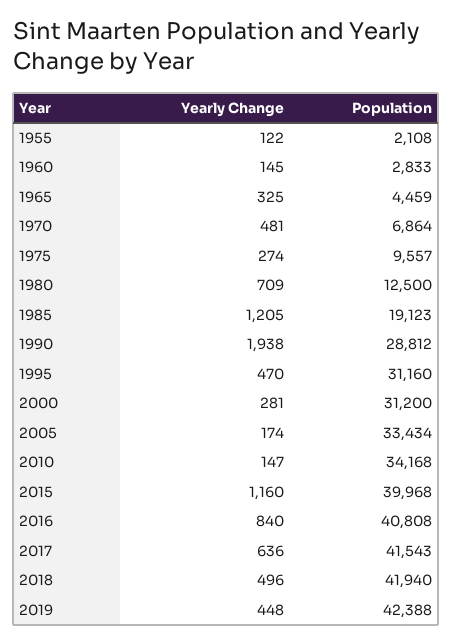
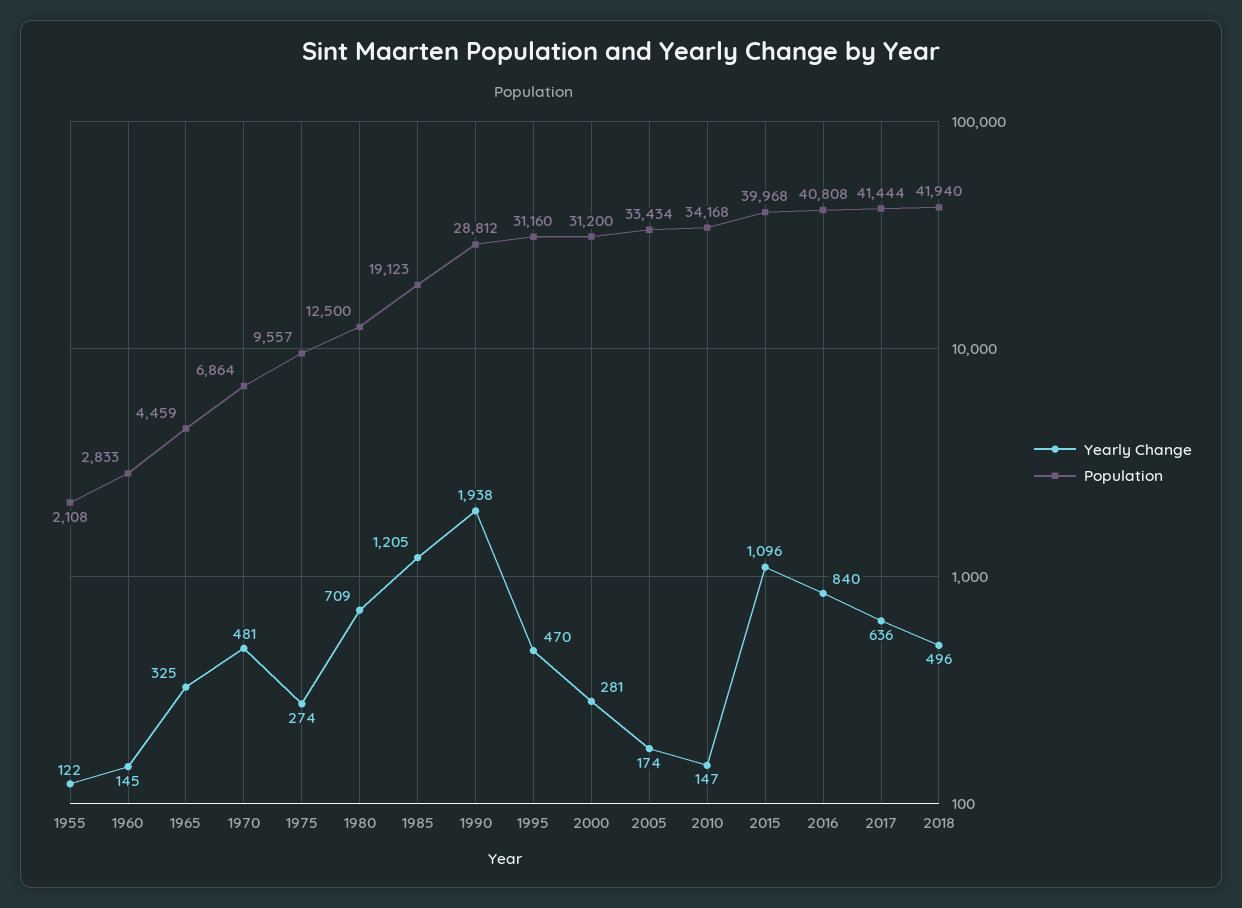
Yearly Change, 2015: 1160 -> 1096
Population, 2017: 41543 -> 41444
Yearly Change, 2019: 448 -> none
Population, 2019: 42388 -> none

